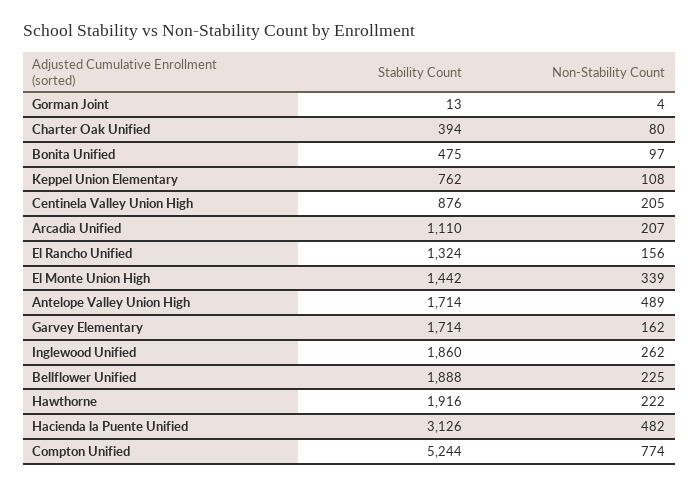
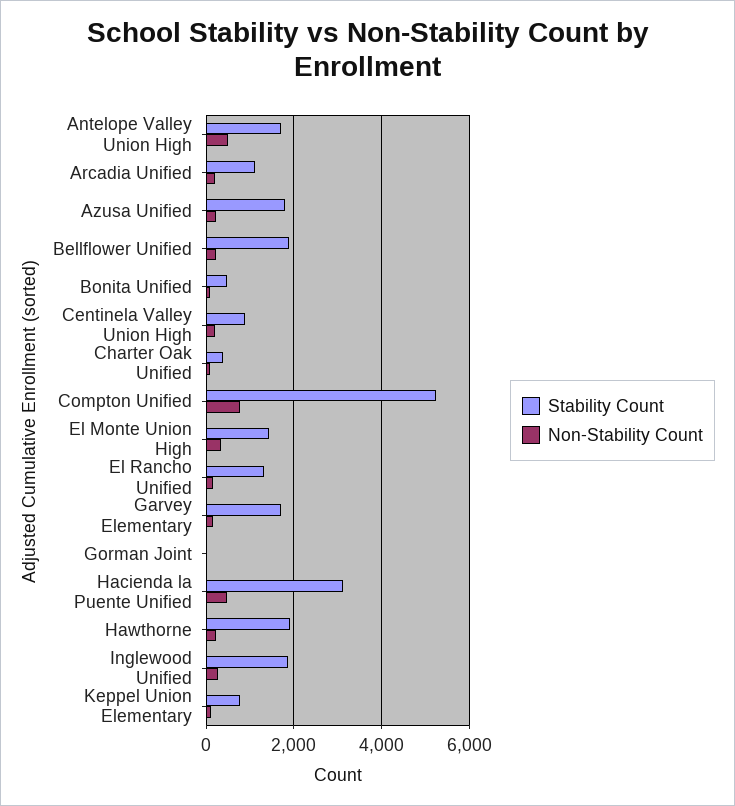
Stability Count, Azusa Unified: none -> 1800
Non-Stability Count, Azusa Unified: none -> 200

